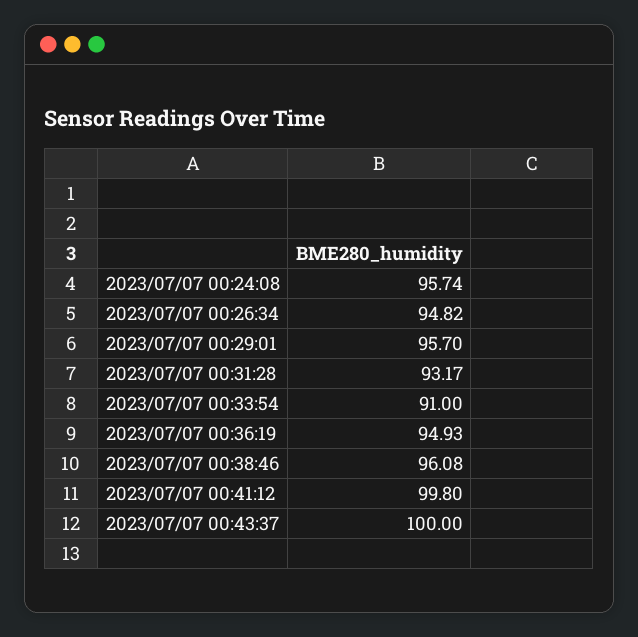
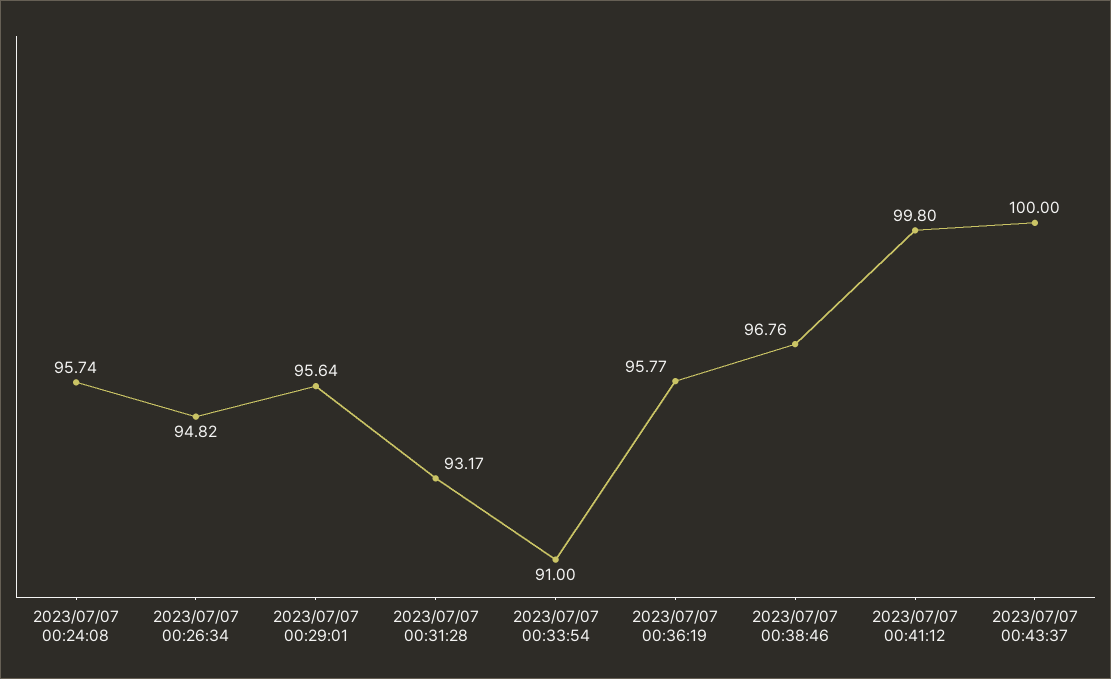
2023/07/07 00:29:01: 95.7 -> 95.64
2023/07/07 00:36:19: 94.93 -> 95.77
2023/07/07 00:38:46: 96.08 -> 96.76

